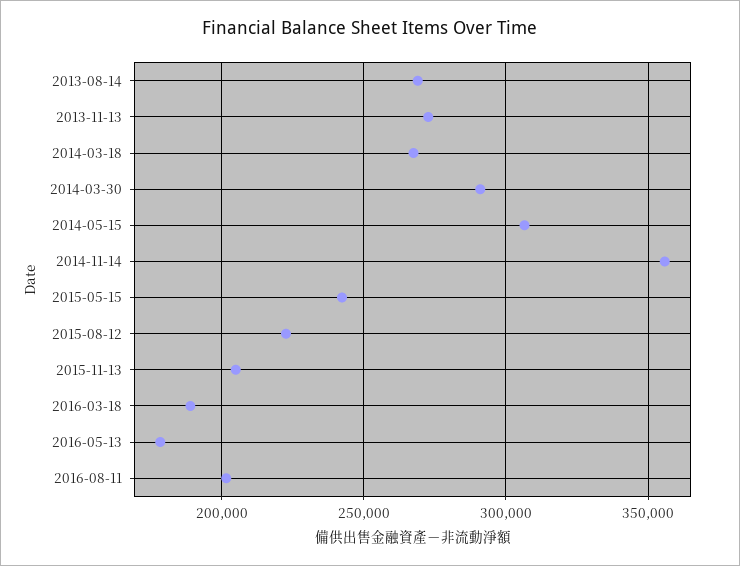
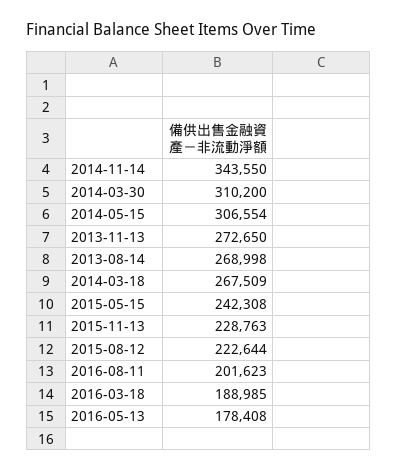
2014-03-30: 290000 -> 310200
2014-11-14: 355000 -> 343550
2015-11-13: 205000 -> 228763

